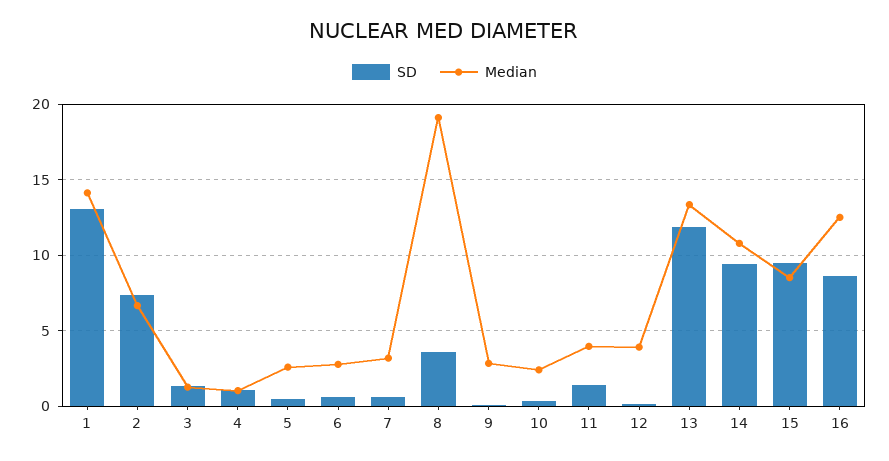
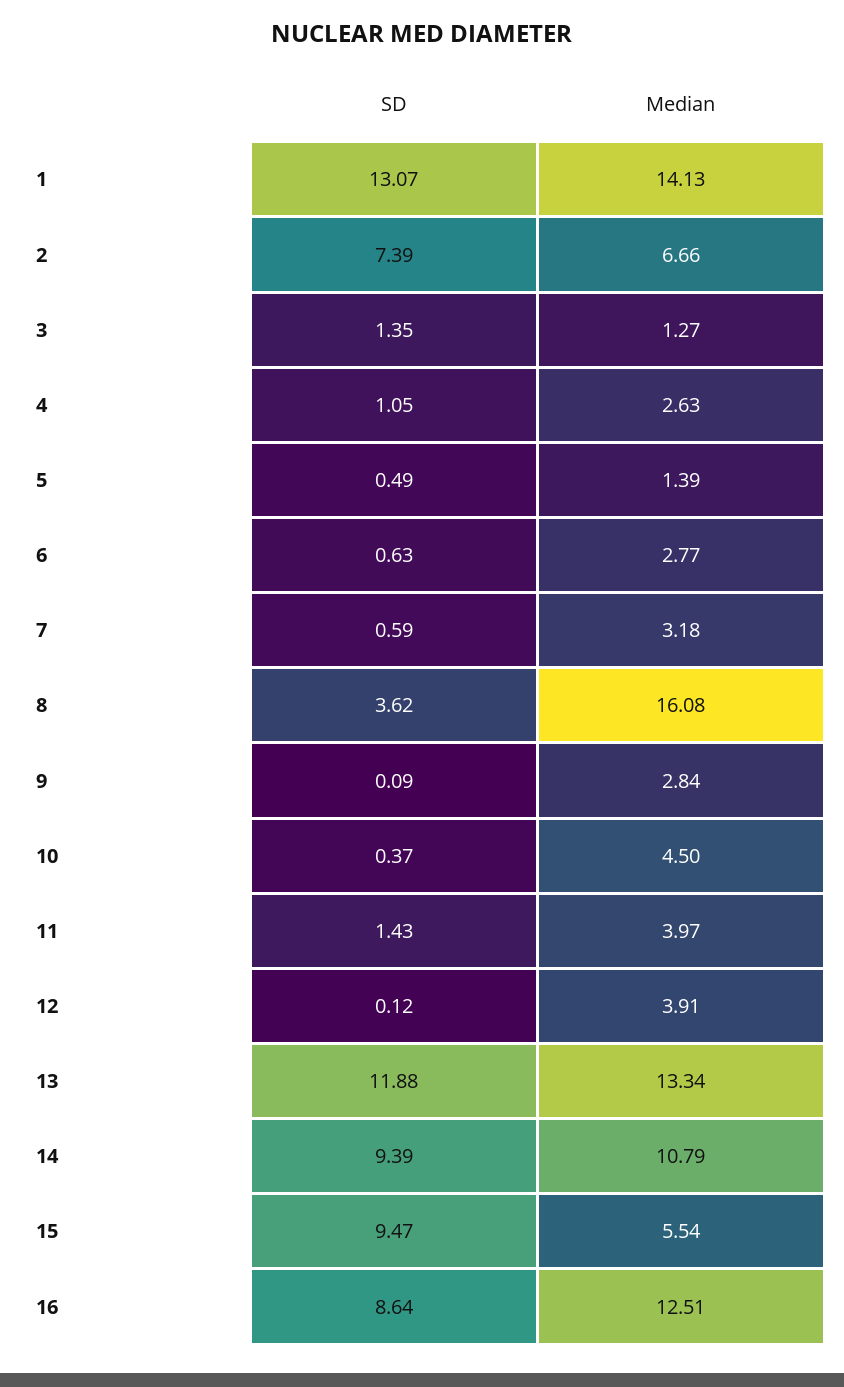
Median, 4: 1 -> 2.63
Median, 5: 2.5 -> 1.39
Median, 8: 19 -> 16.08
Median, 10: 2.5 -> 4.5
Median, 15: 8.5 -> 5.54

